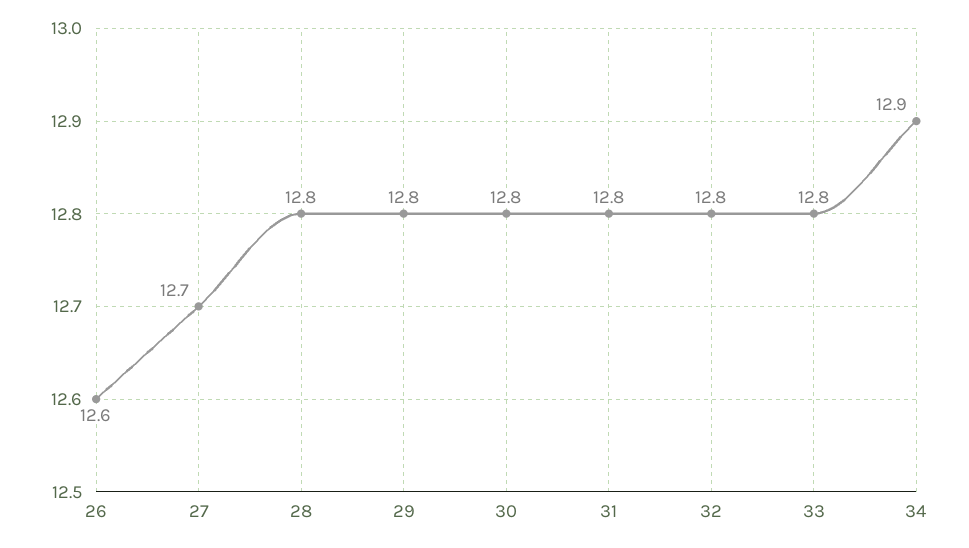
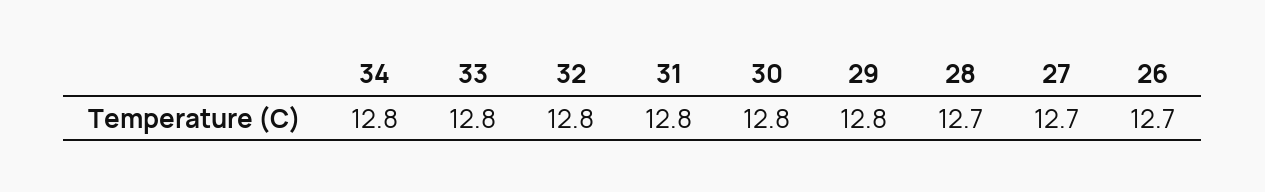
26: 12.6 -> 12.7
28: 12.8 -> 12.7
34: 12.9 -> 12.8

